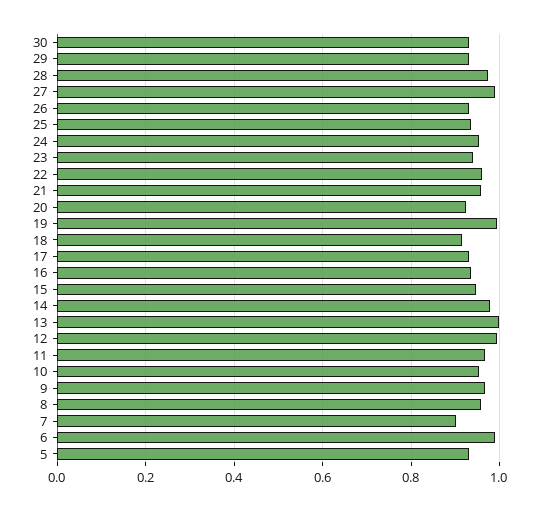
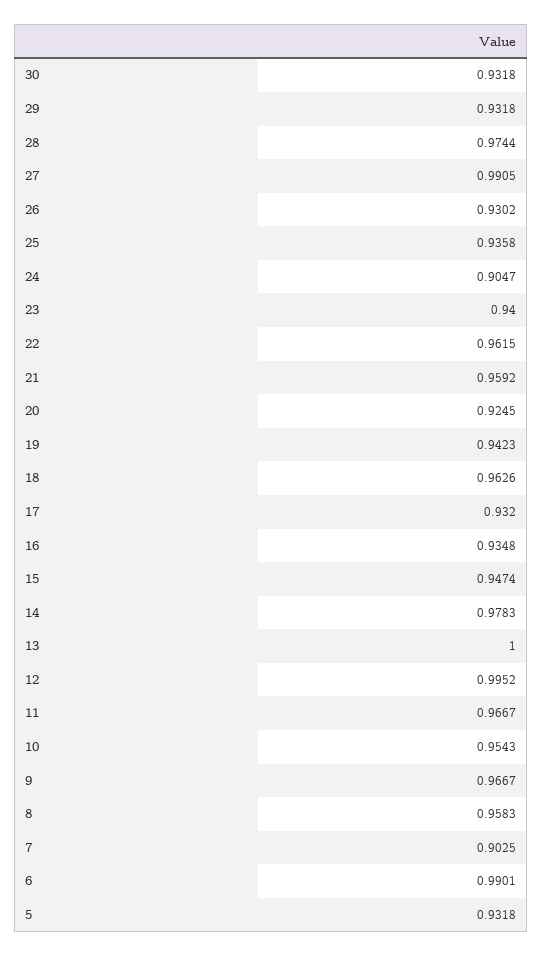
24: 0.96 -> 0.9047
19: 1 -> 0.9423
18: 0.92 -> 0.9626

